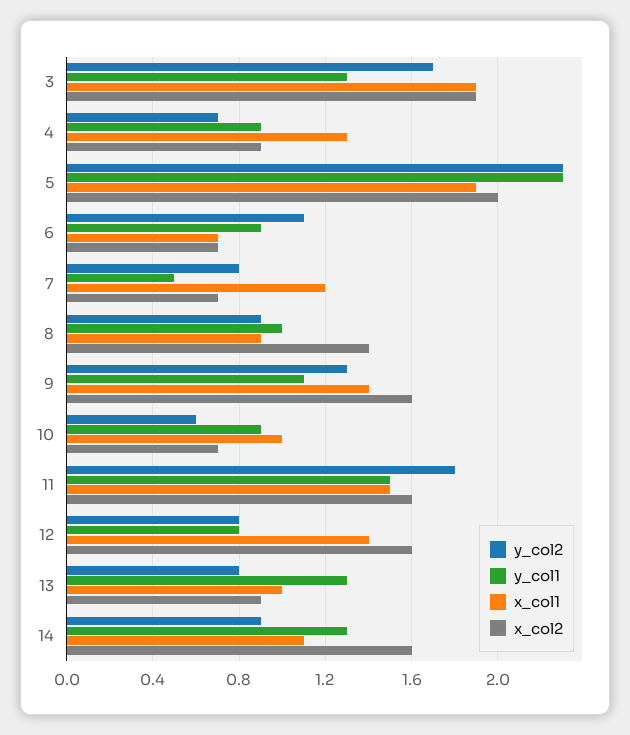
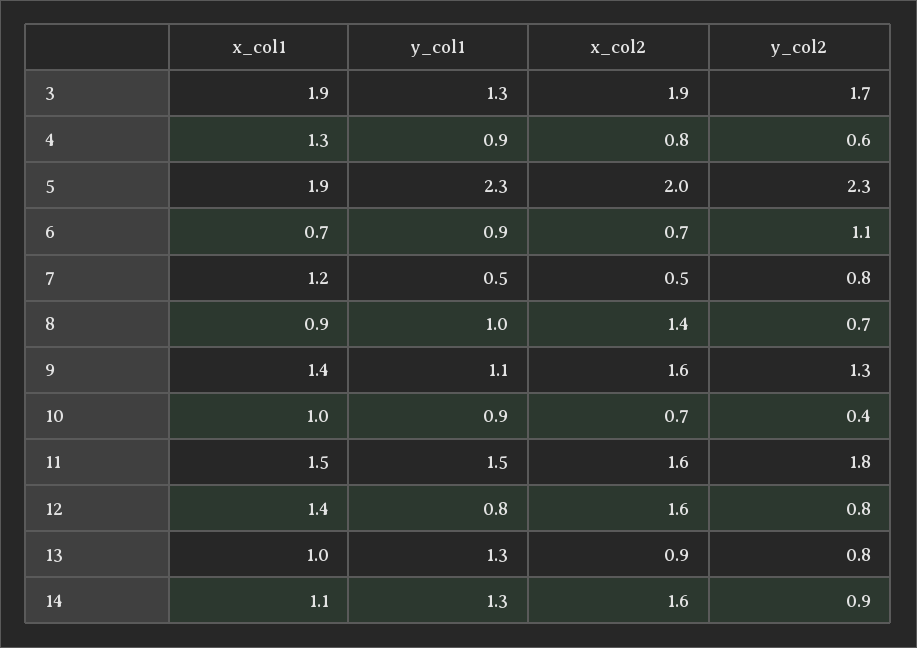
y_col2, 4: 0.7 -> 0.6
x_col2, 4: 0.9 -> 0.8
x_col2, 7: 0.7 -> 0.5
y_col2, 8: 0.9 -> 0.7
y_col2, 10: 0.6 -> 0.4

